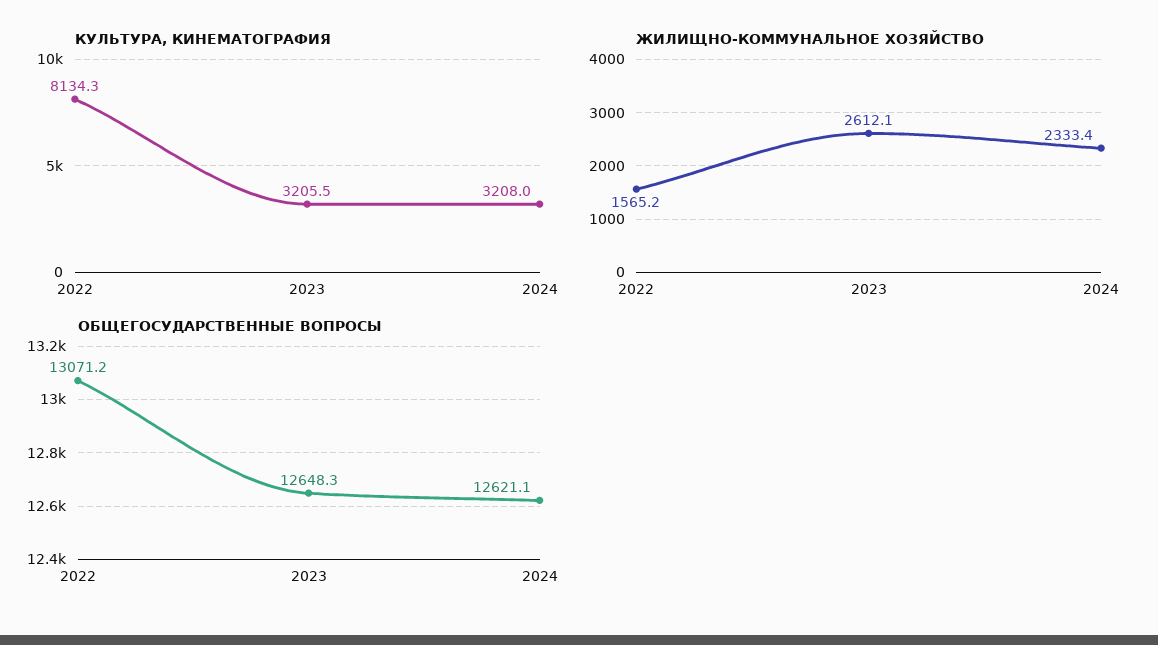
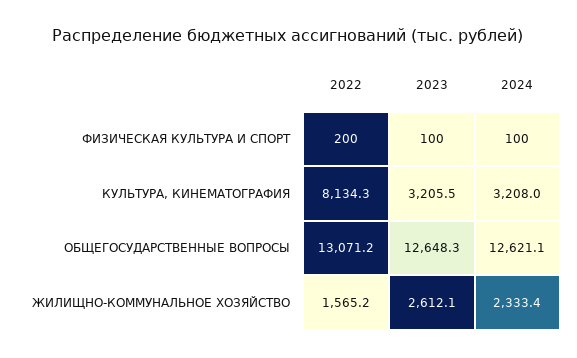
ФИЗИЧЕСКАЯ КУЛЬТУРА И СПОРТ, 2022: none -> 200
ФИЗИЧЕСКАЯ КУЛЬТУРА И СПОРТ, 2023: none -> 100
ФИЗИЧЕСКАЯ КУЛЬТУРА И СПОРТ, 2024: none -> 100

